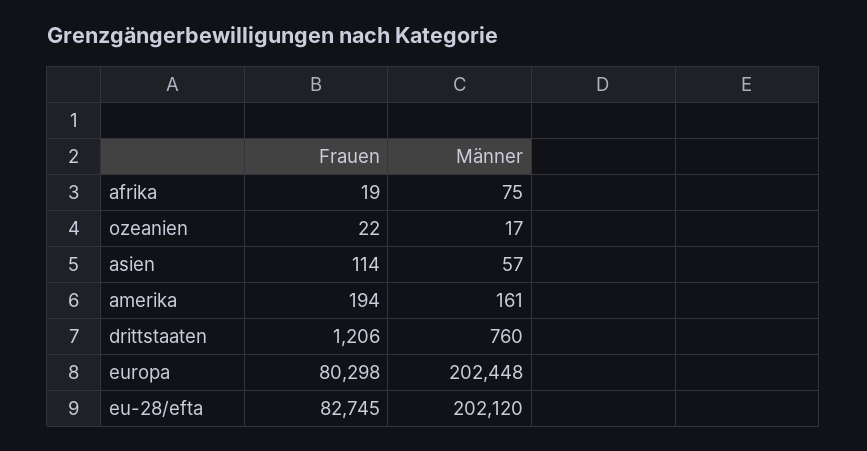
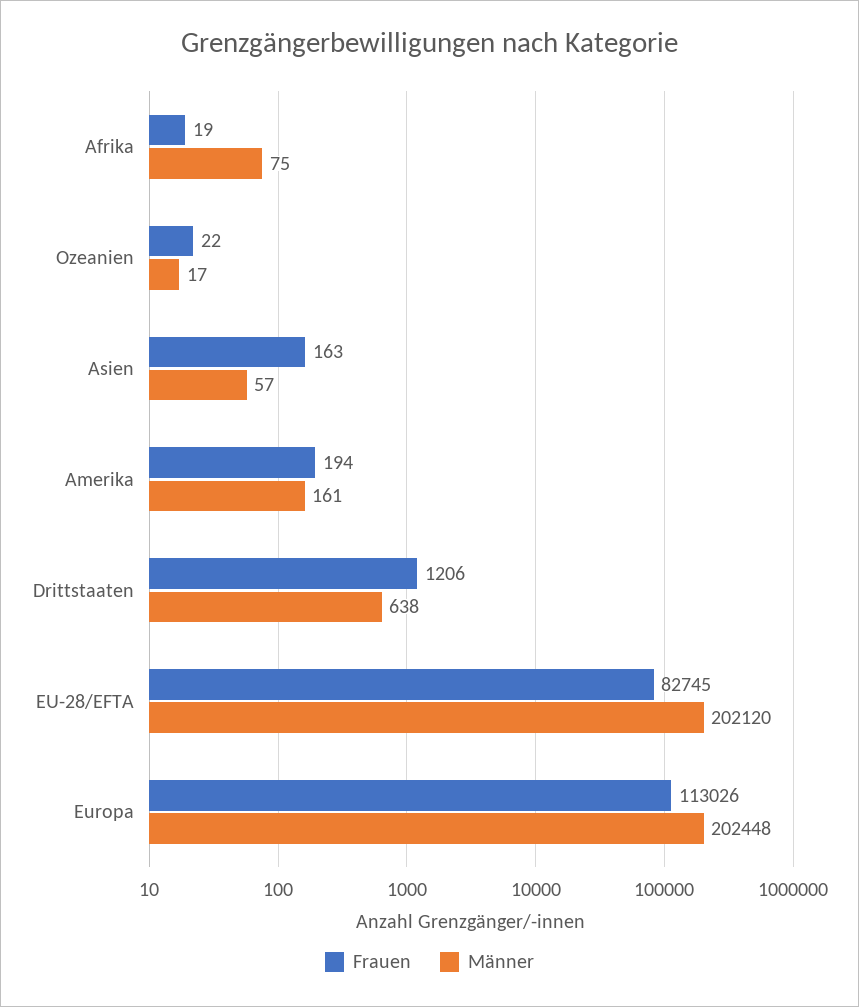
Frauen, asien: 114 -> 163
Männer, drittstaaten: 760 -> 638
Frauen, europa: 80298 -> 113026

